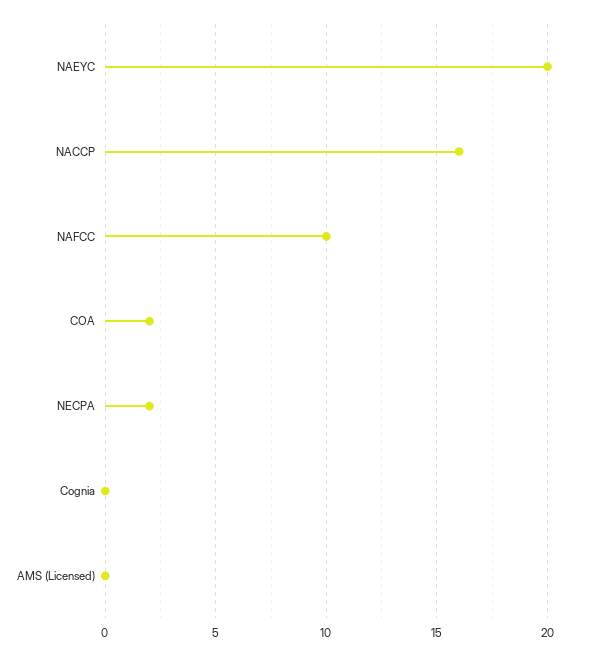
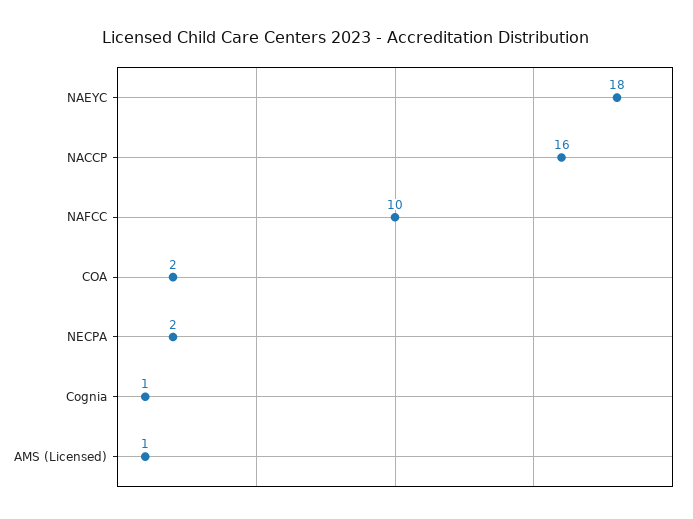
NAEYC: 20 -> 18
Cognia: 0 -> 1
AMS (Licensed): 0 -> 1

